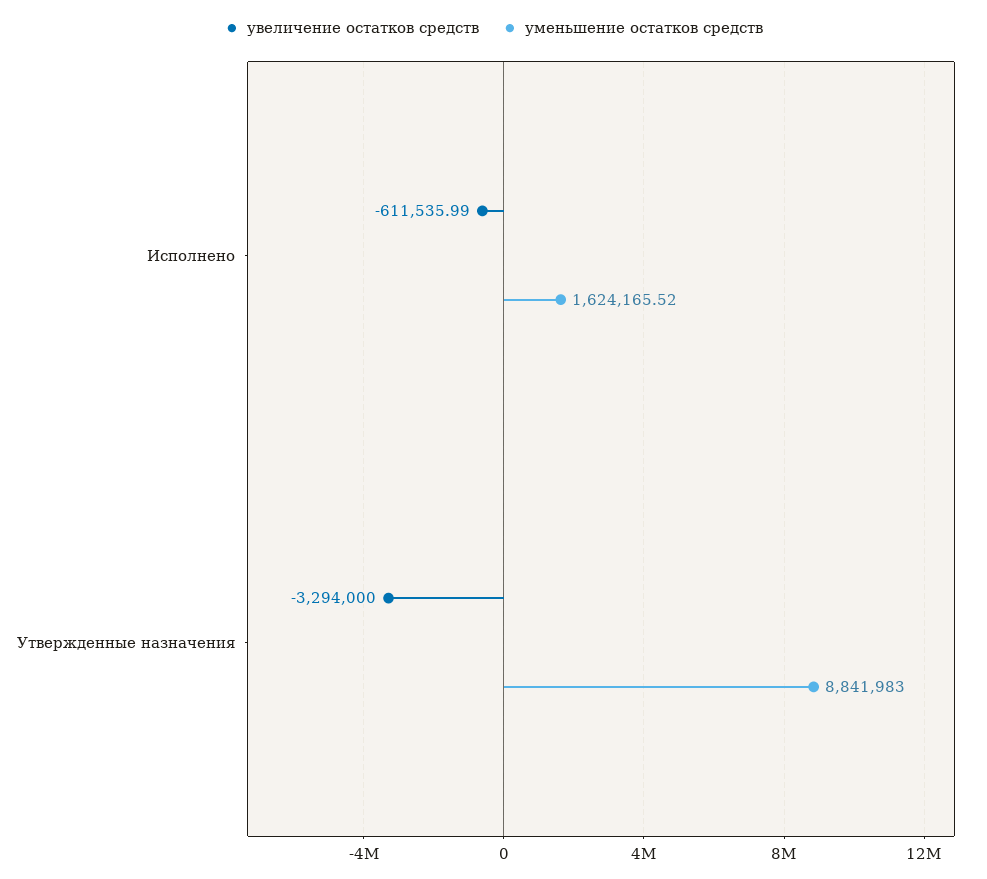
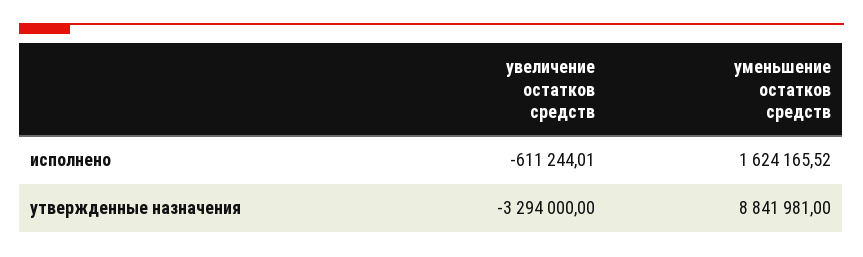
увеличение остатков средств, Исполнено: -611535.99 -> -611244.01
уменьшение остатков средств, Утвержденные назначения: 8841983 -> 8841981

